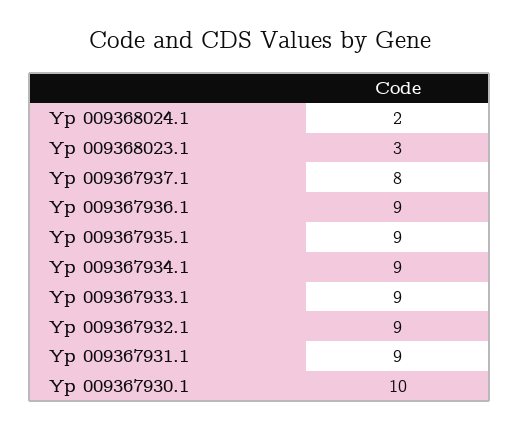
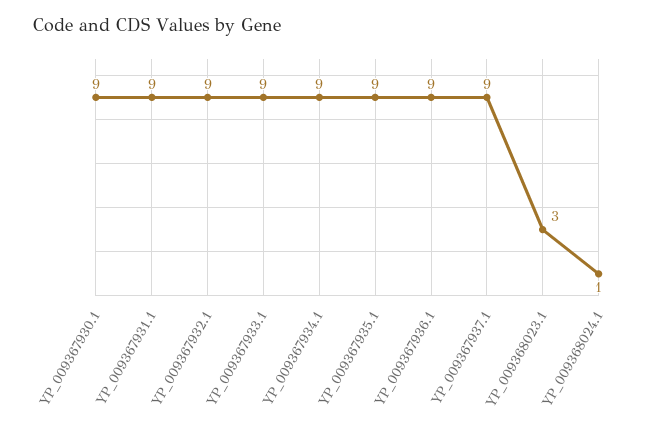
Yp 009368024.1: 2 -> 1
Yp 009367937.1: 8 -> 9
Yp 009367930.1: 10 -> 9

